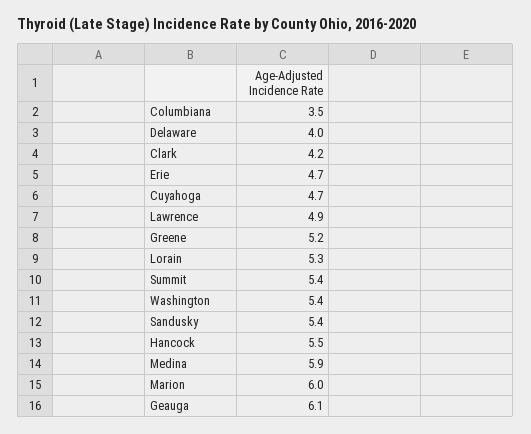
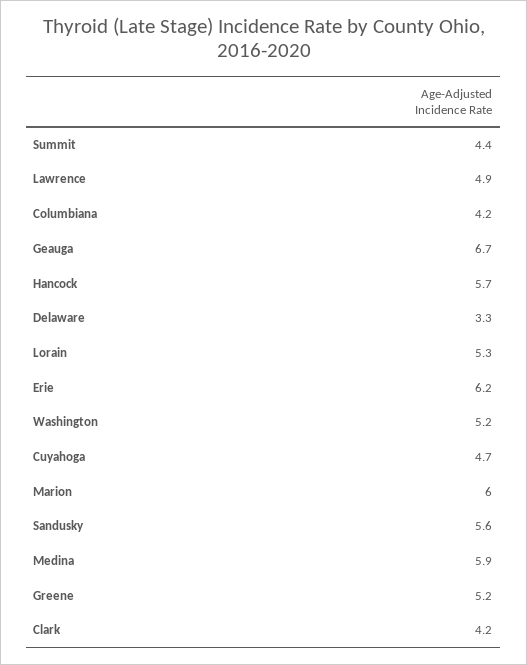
Columbiana: 3.5 -> 4.2
Delaware: 4 -> 3.3
Erie: 4.7 -> 6.2
Summit: 5.4 -> 4.4
Washington: 5.4 -> 5.2
Sandusky: 5.4 -> 5.6
Hancock: 5.5 -> 5.7
Geauga: 6.1 -> 6.7

